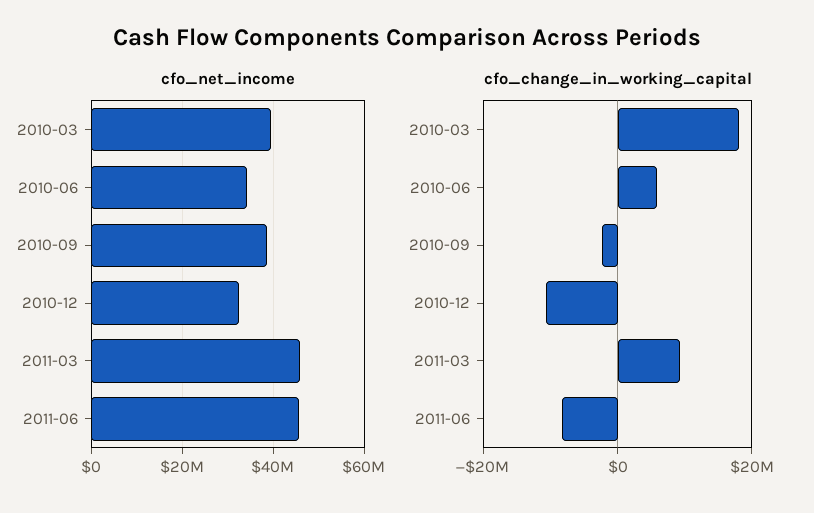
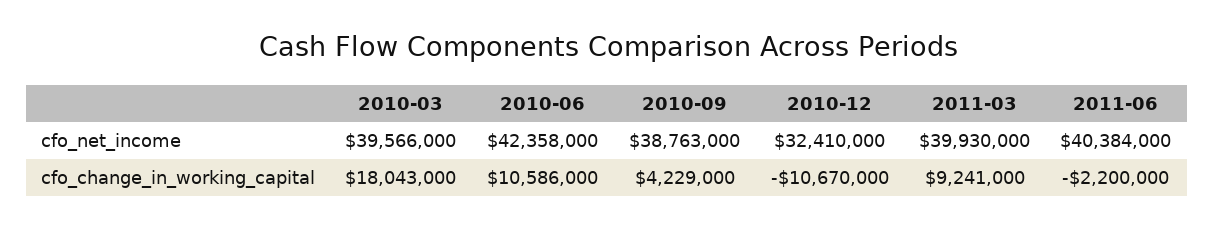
cfo_net_income, 2010-06: 34000000 -> 42358000
cfo_net_income, 2011-03: 46000000 -> 39930000
cfo_net_income, 2011-06: 46000000 -> 40384000
cfo_change_in_working_capital, 2010-06: 6000000 -> 10586000
cfo_change_in_working_capital, 2010-09: -2000000 -> 4229000
cfo_change_in_working_capital, 2011-06: -8000000 -> -2200000

